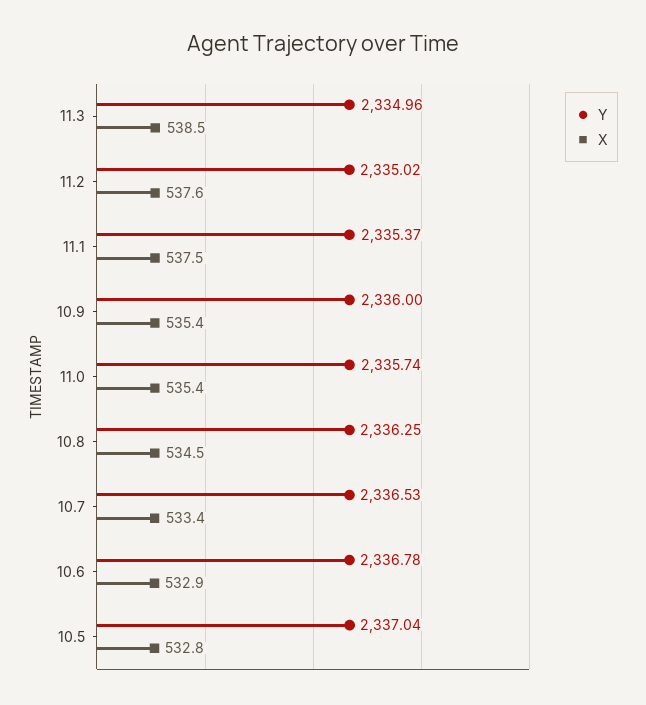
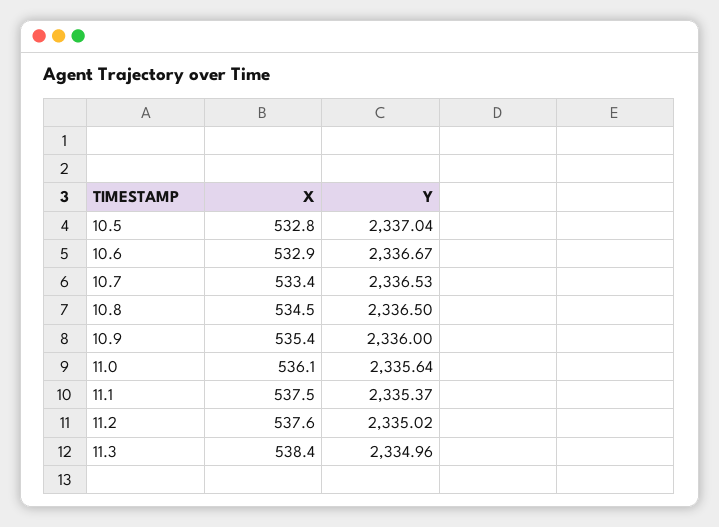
X, 11.3: 538.5 -> 538.4
Y, 11.0: 2335.74 -> 2335.64
X, 11.0: 535.4 -> 536.1
Y, 10.8: 2336.25 -> 2336.5
Y, 10.6: 2336.78 -> 2336.67

